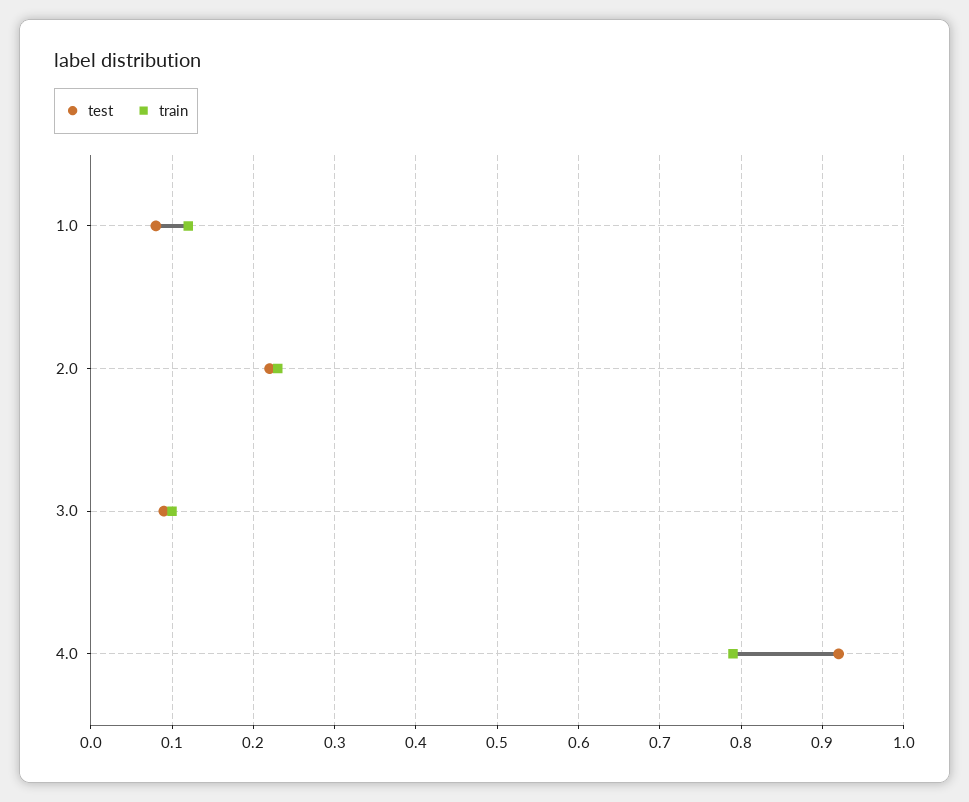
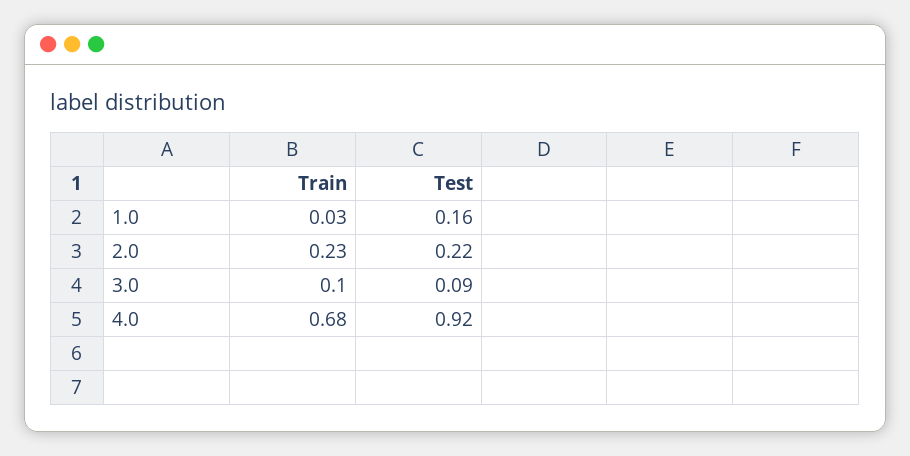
test, 1.0: 0.08 -> 0.16
train, 1.0: 0.12 -> 0.03
train, 4.0: 0.79 -> 0.68

